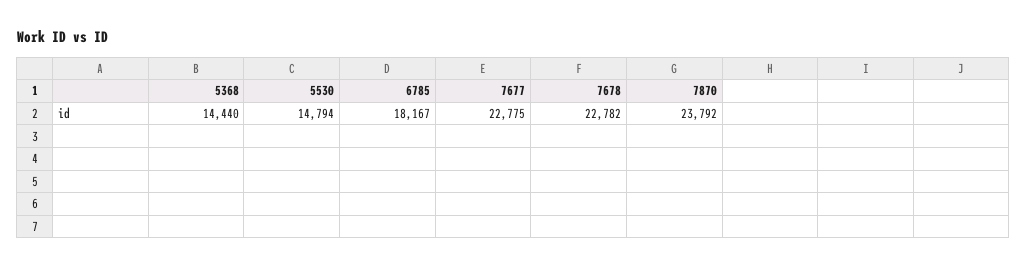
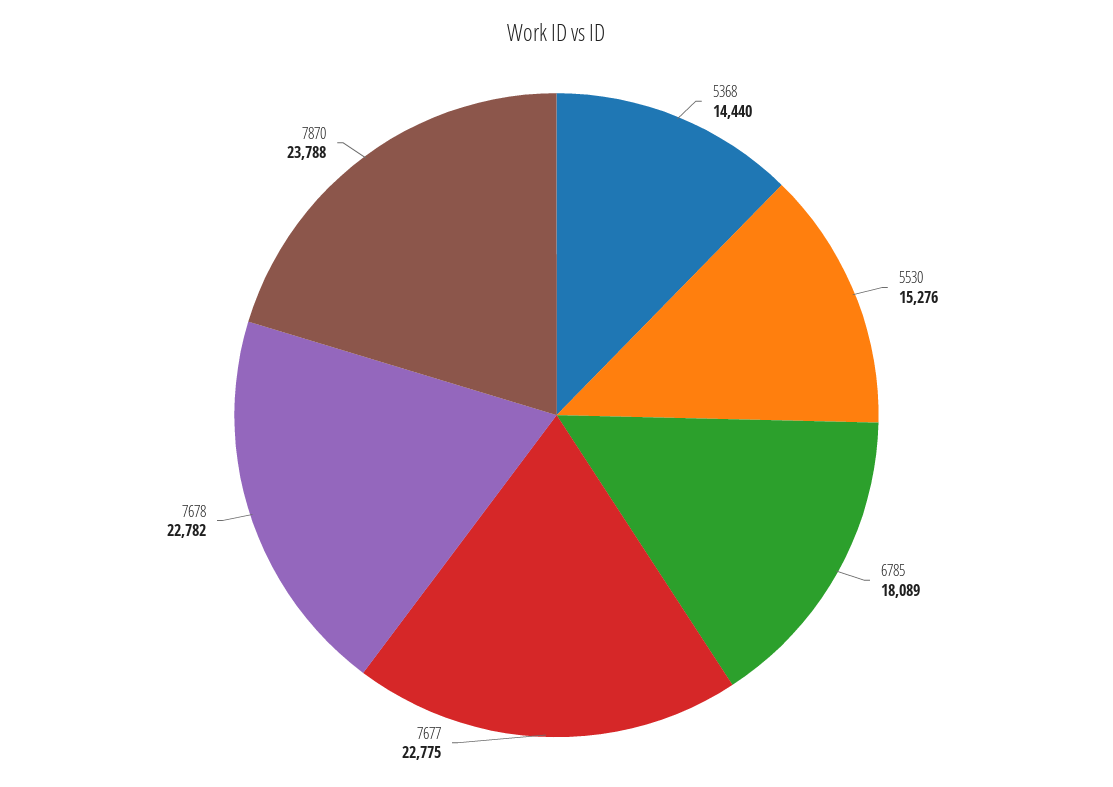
5530: 14794 -> 15276
6785: 18167 -> 18089
7870: 23792 -> 23788

